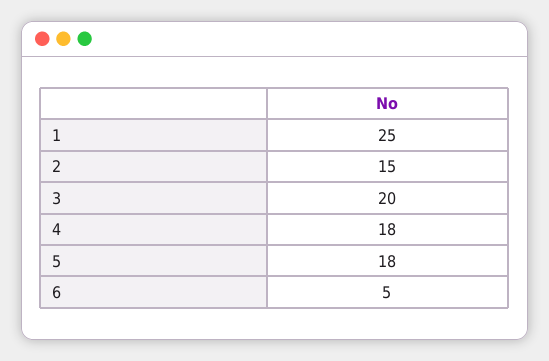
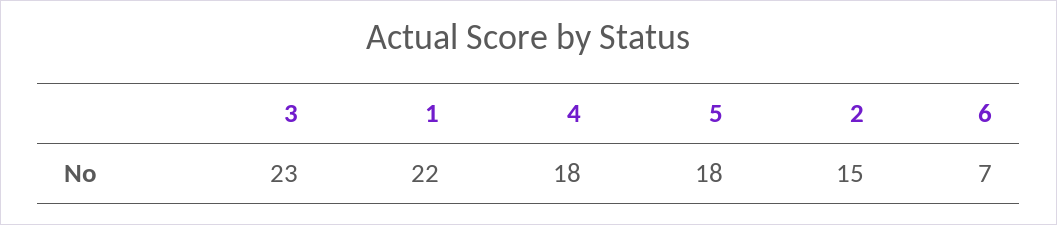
1: 25 -> 22
3: 20 -> 23
6: 5 -> 7

